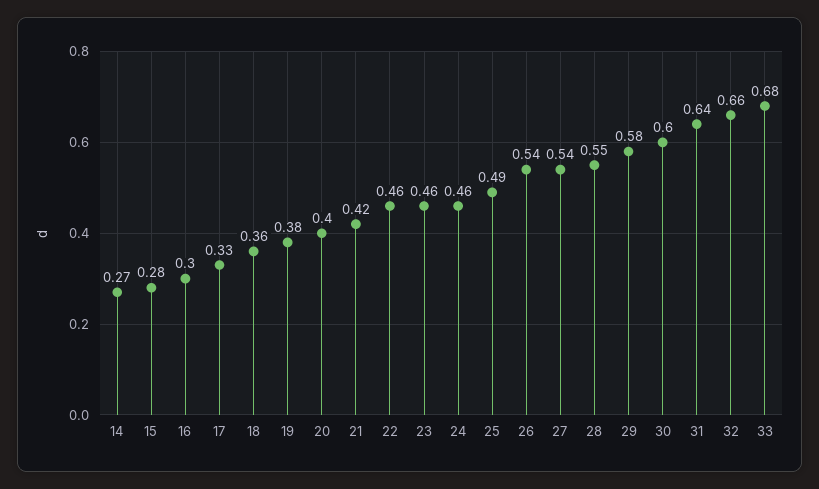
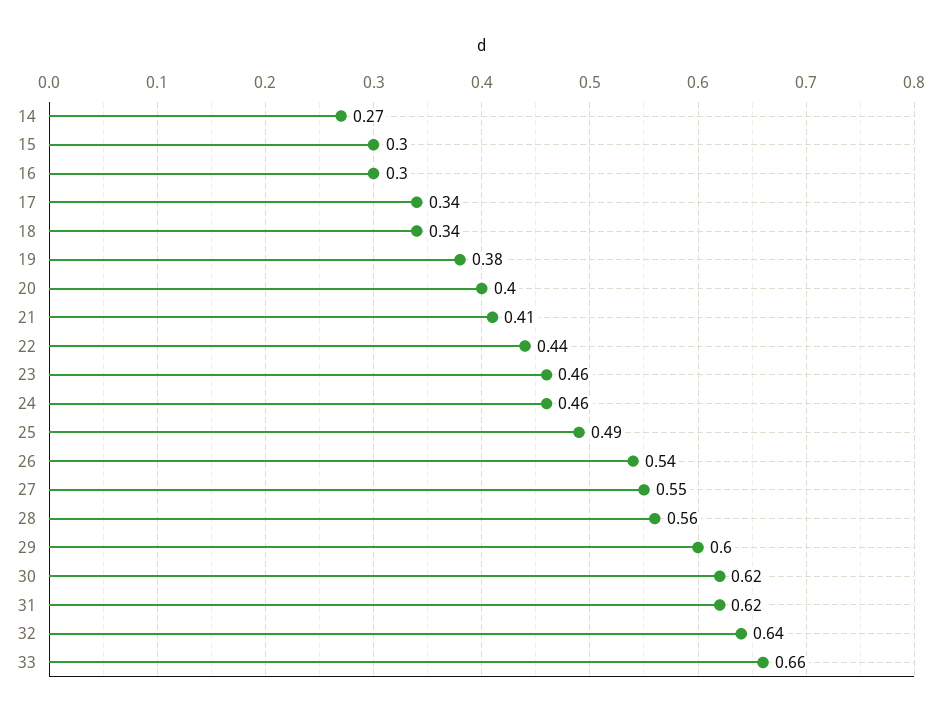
15: 0.28 -> 0.3
17: 0.33 -> 0.34
18: 0.36 -> 0.34
21: 0.42 -> 0.41
22: 0.46 -> 0.44
27: 0.54 -> 0.55
28: 0.55 -> 0.56
29: 0.58 -> 0.6
30: 0.6 -> 0.62
31: 0.64 -> 0.62
32: 0.66 -> 0.64
33: 0.68 -> 0.66

